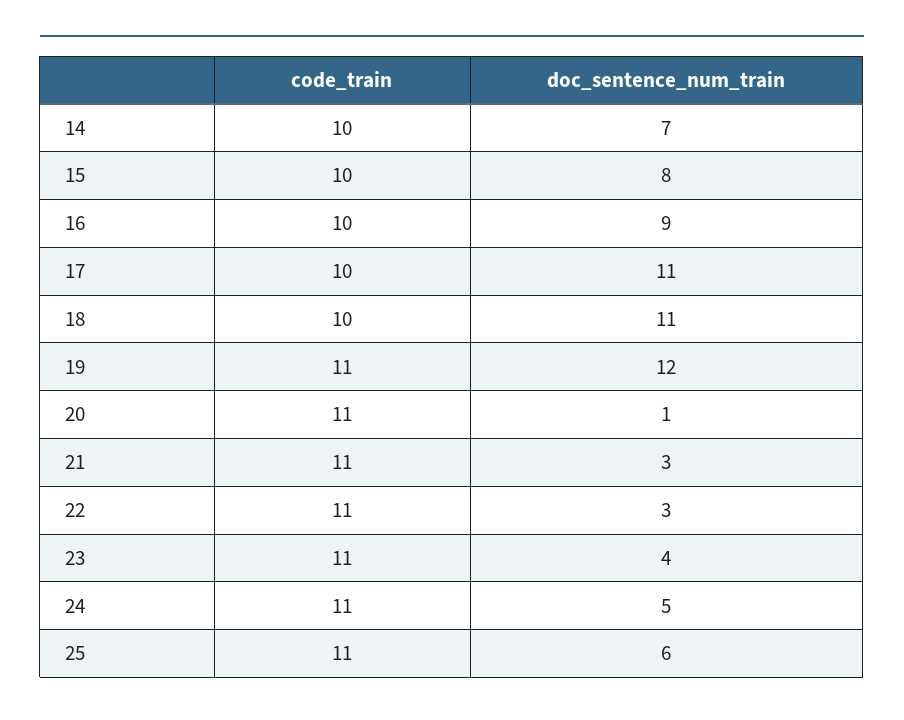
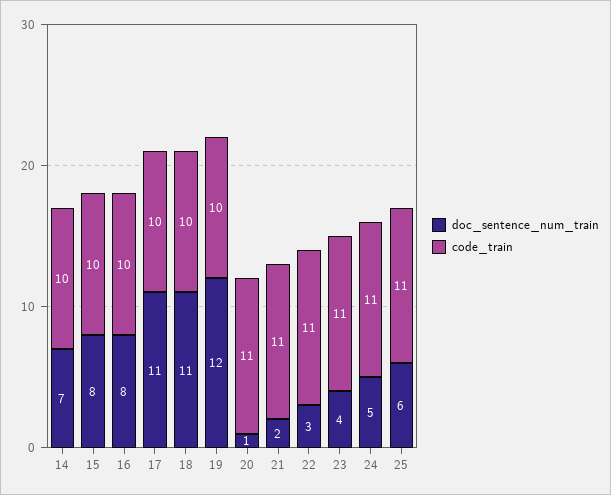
doc_sentence_num_train, 16: 9 -> 8
code_train, 19: 11 -> 10
doc_sentence_num_train, 21: 3 -> 2

